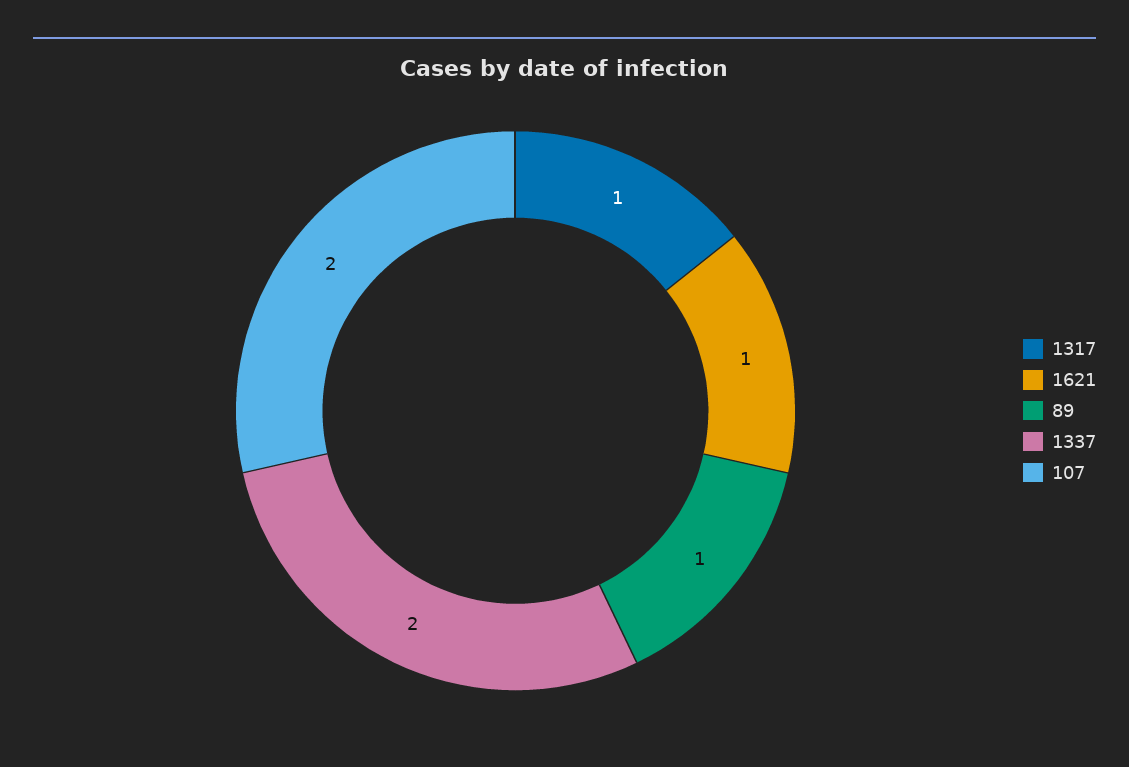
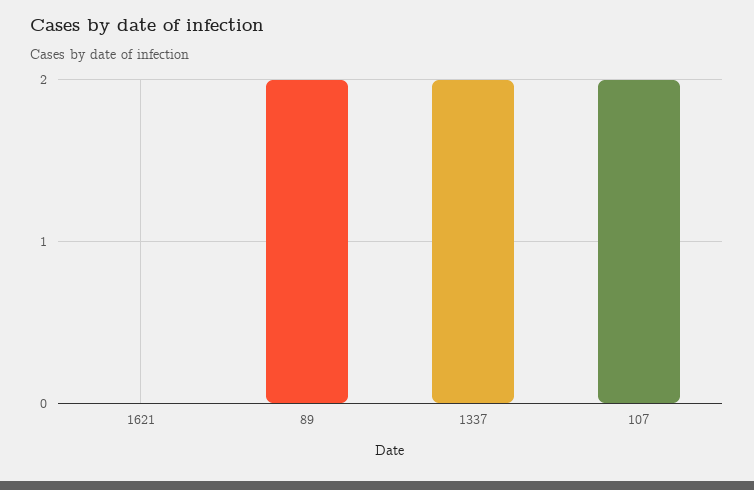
1317: 1 -> none
1621: 1 -> 0
89: 1 -> 2

